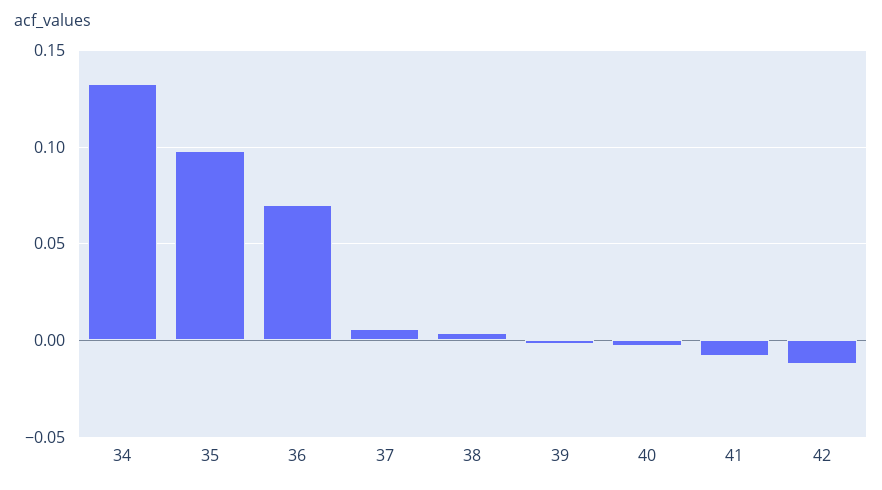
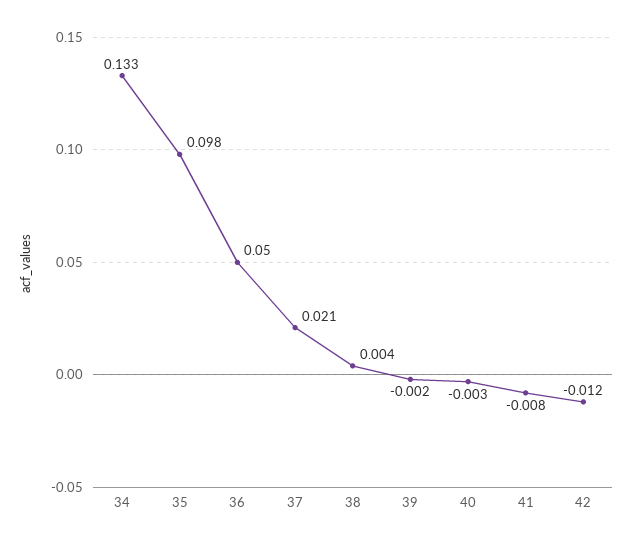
36: 0.07 -> 0.05
37: 0.005 -> 0.021

